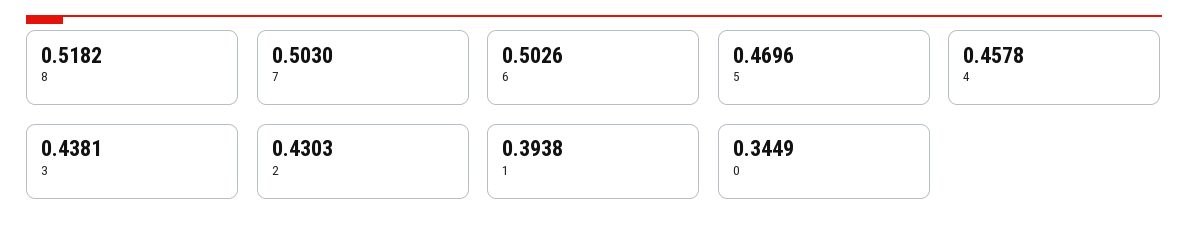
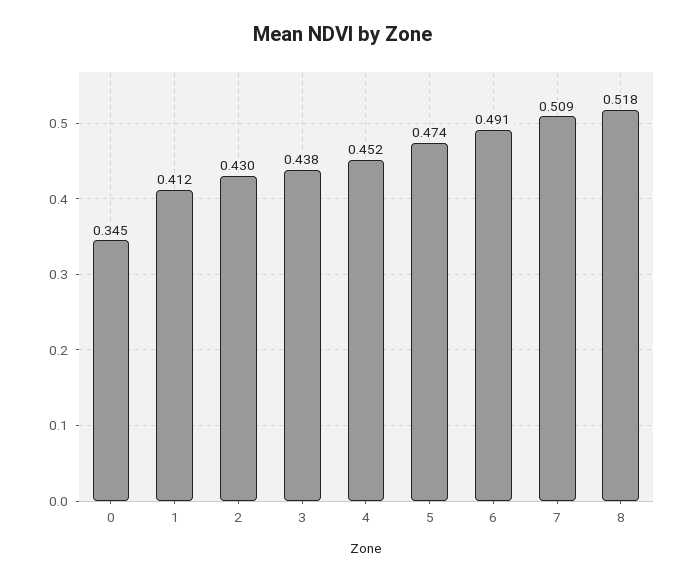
7: 0.503 -> 0.509
6: 0.5026 -> 0.491
5: 0.4696 -> 0.474
4: 0.4578 -> 0.452
1: 0.3938 -> 0.412

